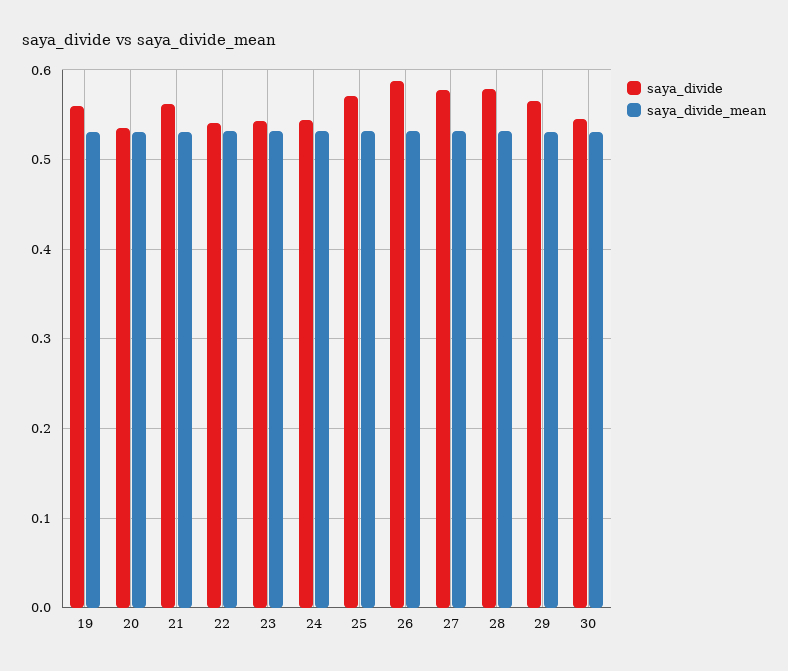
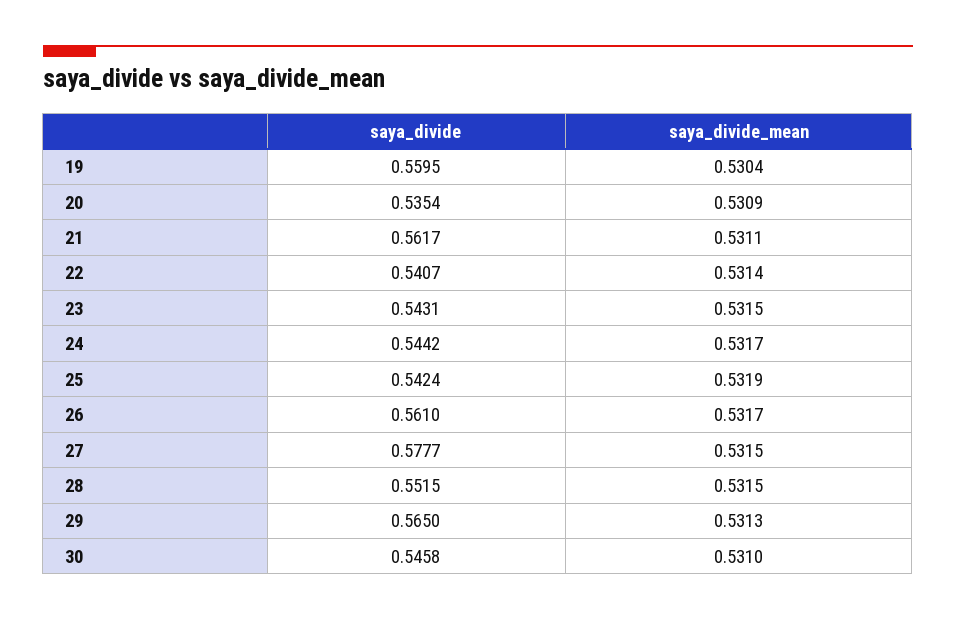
saya_divide, 25: 0.57 -> 0.5424
saya_divide, 26: 0.59 -> 0.561
saya_divide, 28: 0.58 -> 0.5515

